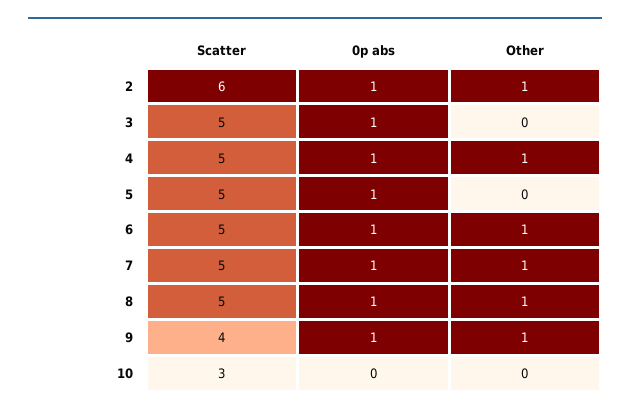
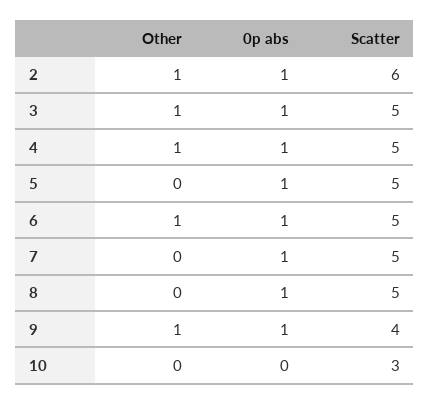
Other, 3: 0 -> 1
Other, 7: 1 -> 0
Other, 8: 1 -> 0

